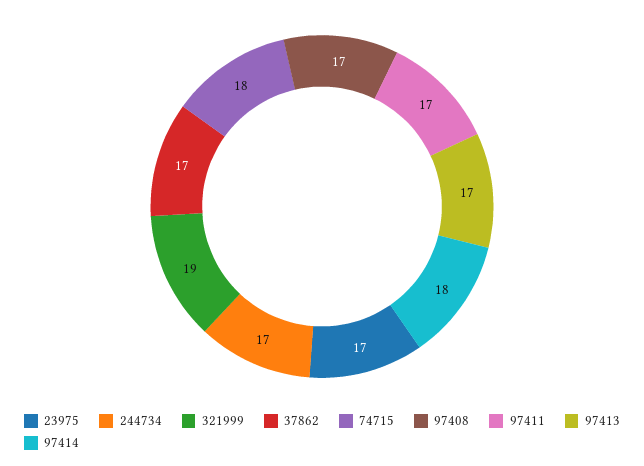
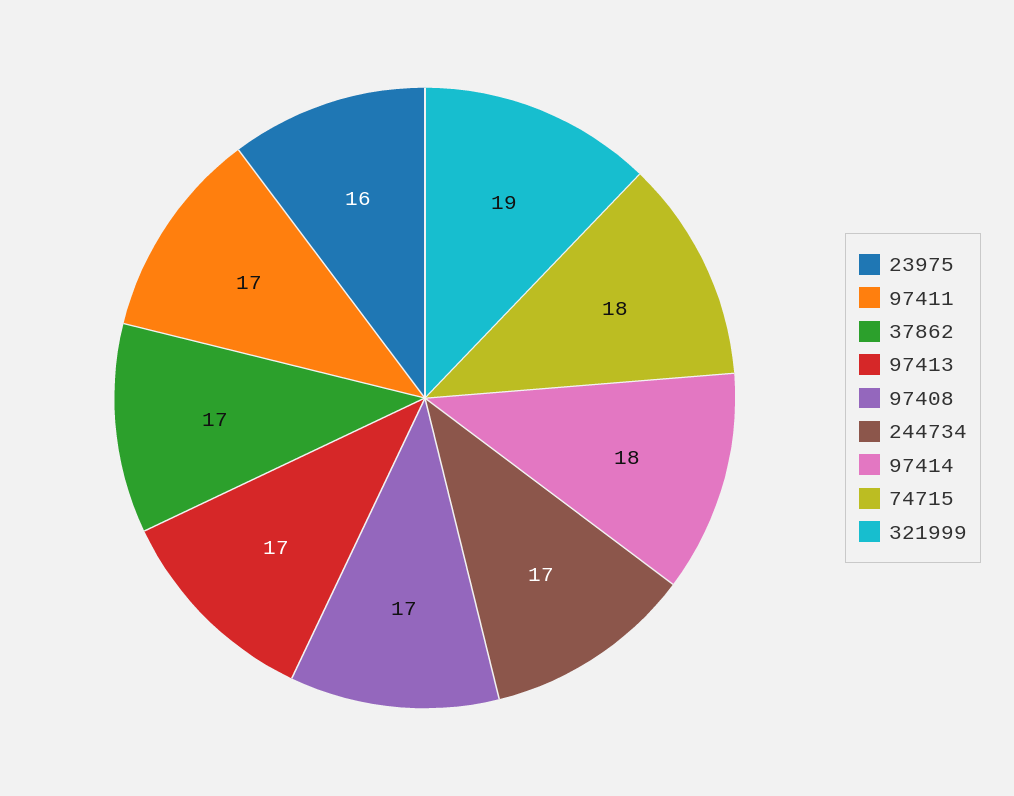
23975: 17 -> 16

